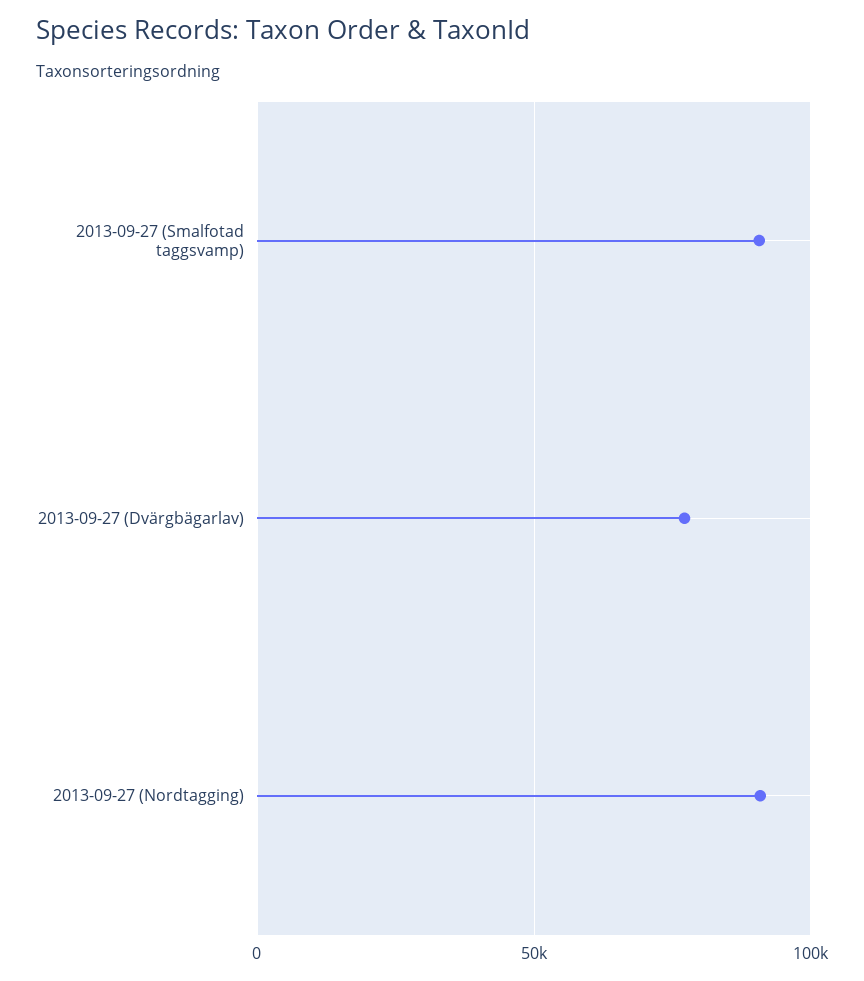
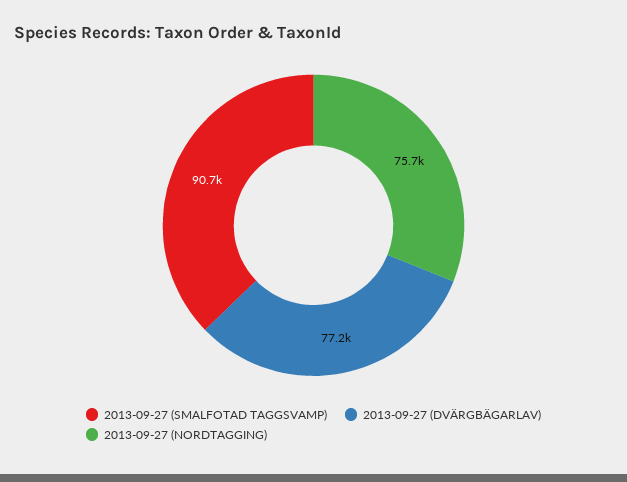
2013-09-27 (Nordtagging): 90000 -> 75700

